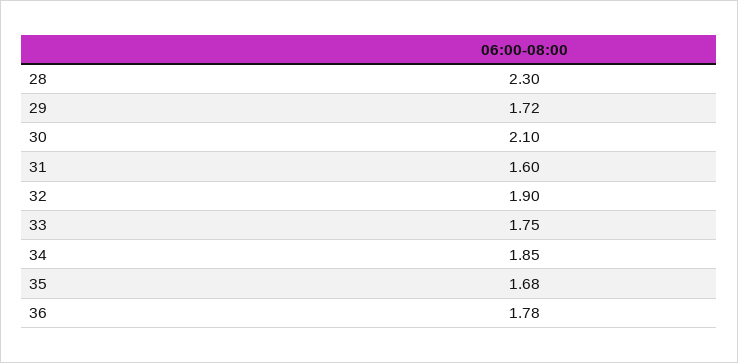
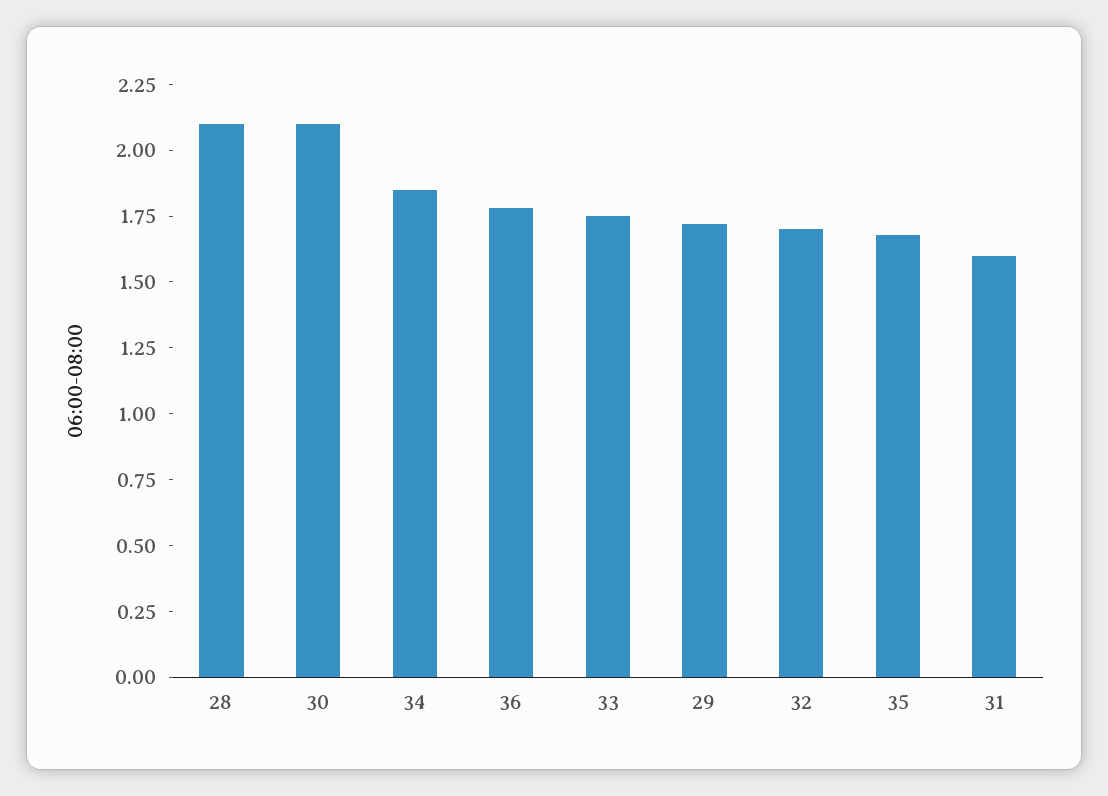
28: 2.3 -> 2.1
32: 1.9 -> 1.7

